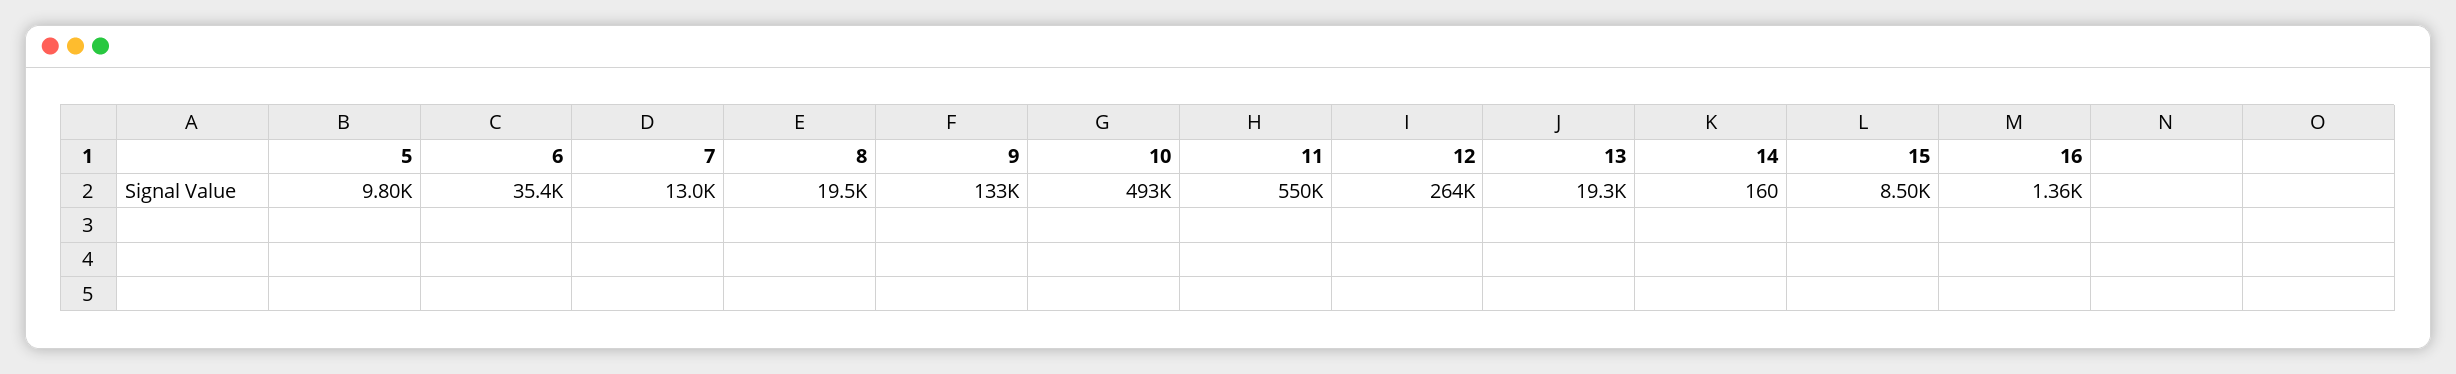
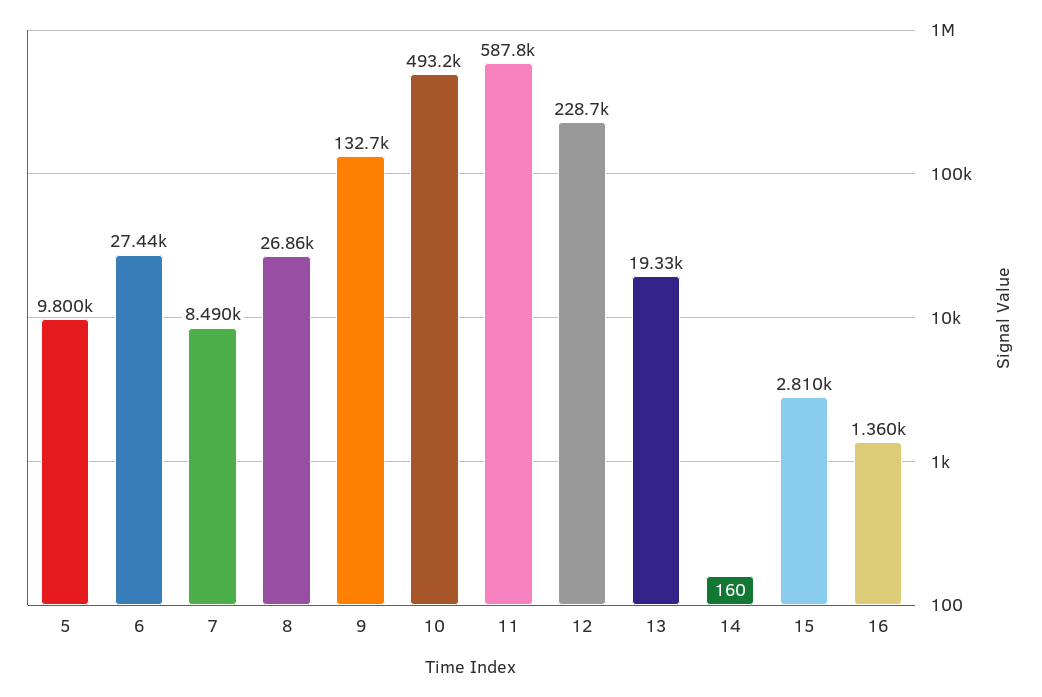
6: 35400 -> 27440
7: 13000 -> 8490
8: 19500 -> 26860
11: 550000 -> 587800
12: 264000 -> 228700
15: 8500 -> 2810

